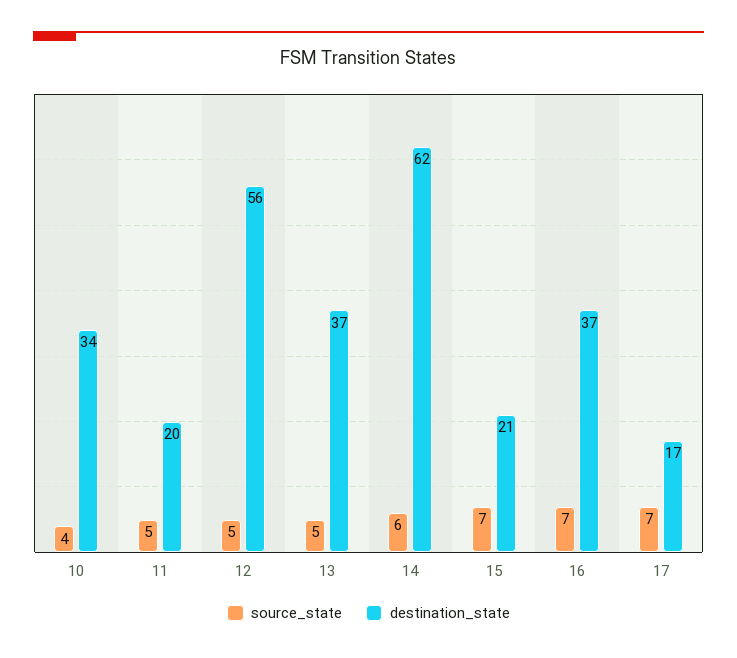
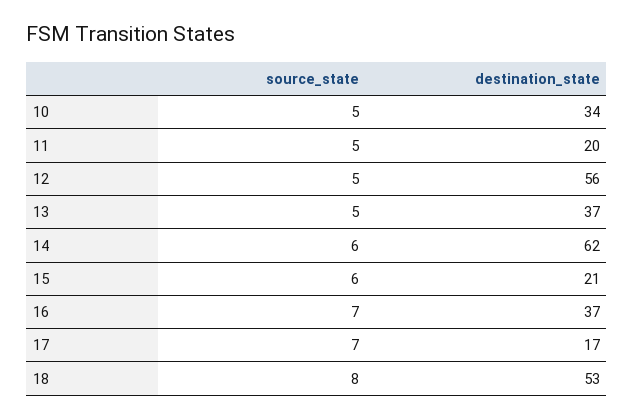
source_state, 10: 4 -> 5
source_state, 15: 7 -> 6
source_state, 18: none -> 8
destination_state, 18: none -> 53

